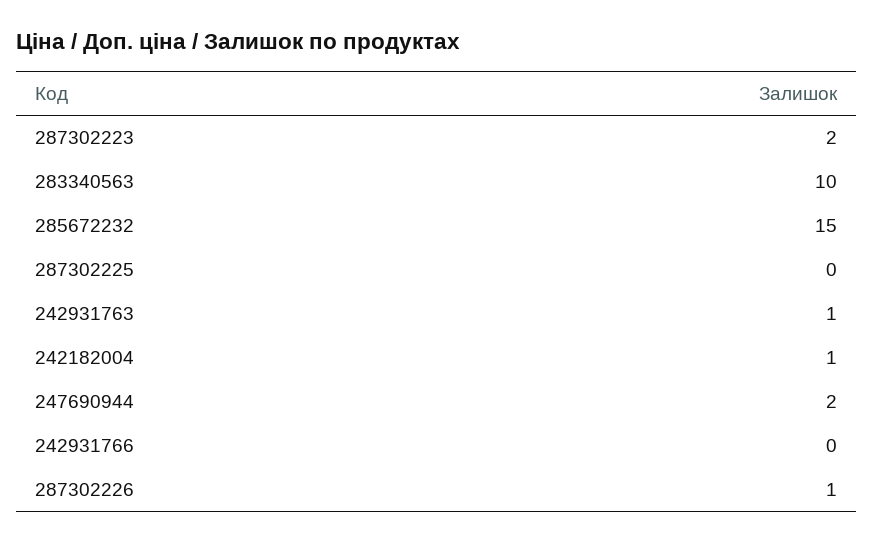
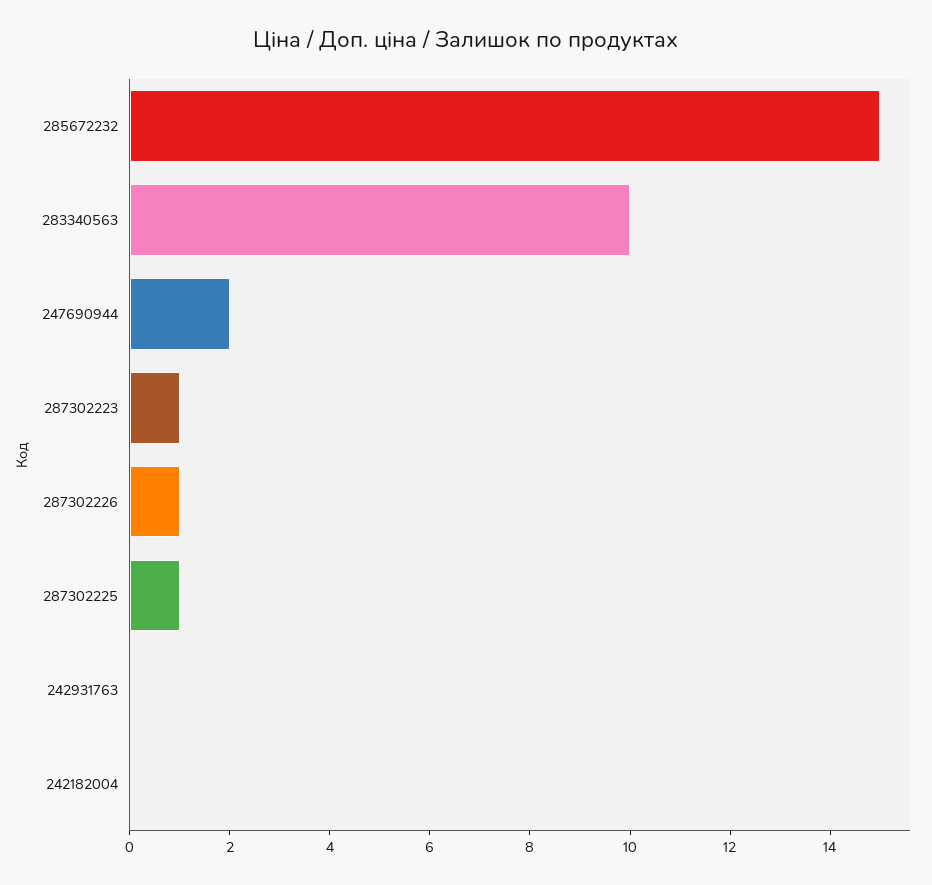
287302223: 2 -> 1
287302225: 0 -> 1
242931763: 1 -> 0
242182004: 1 -> 0
242931766: 0 -> none

